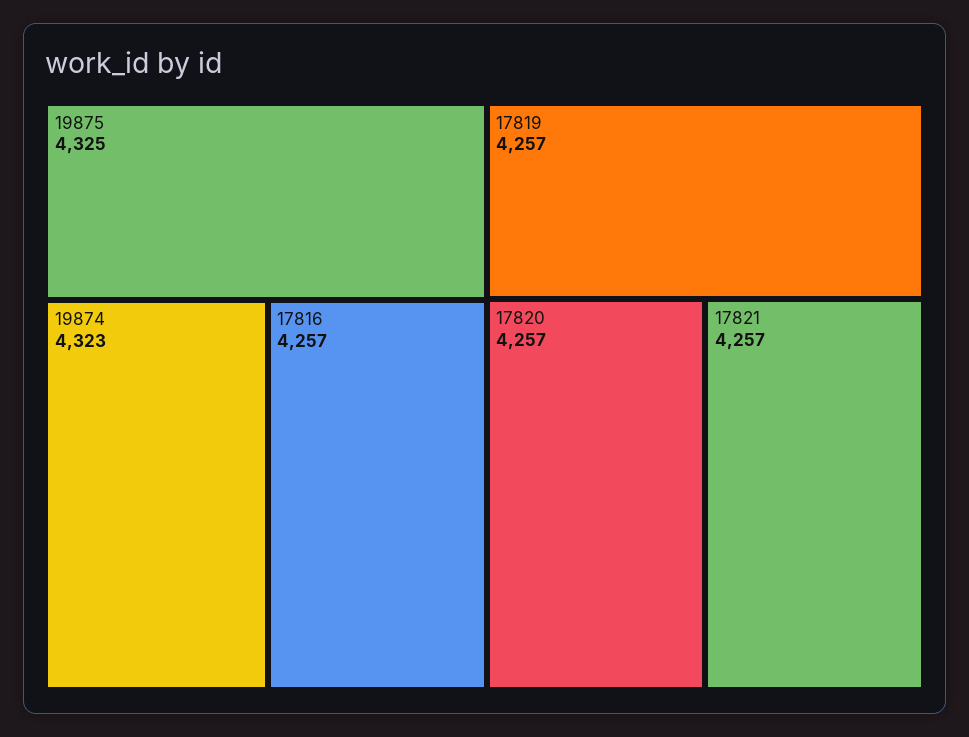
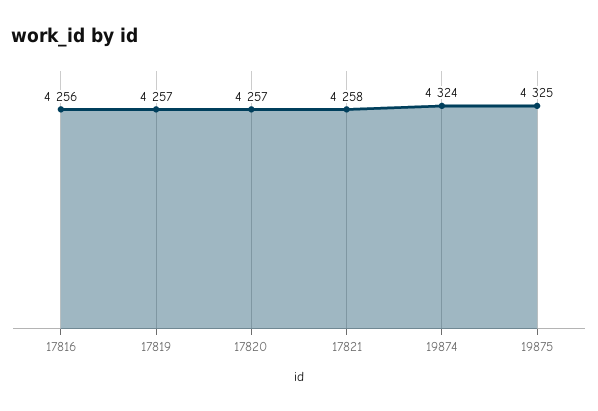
19874: 4323 -> 4324
17816: 4257 -> 4256
17821: 4257 -> 4258

